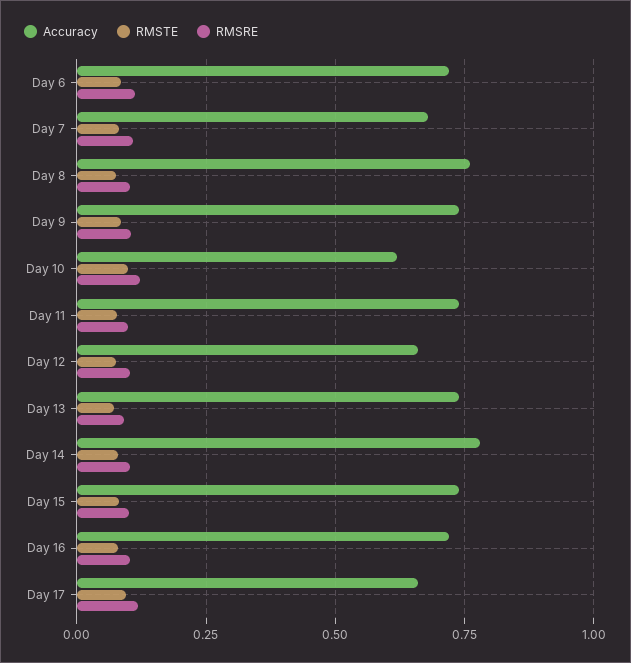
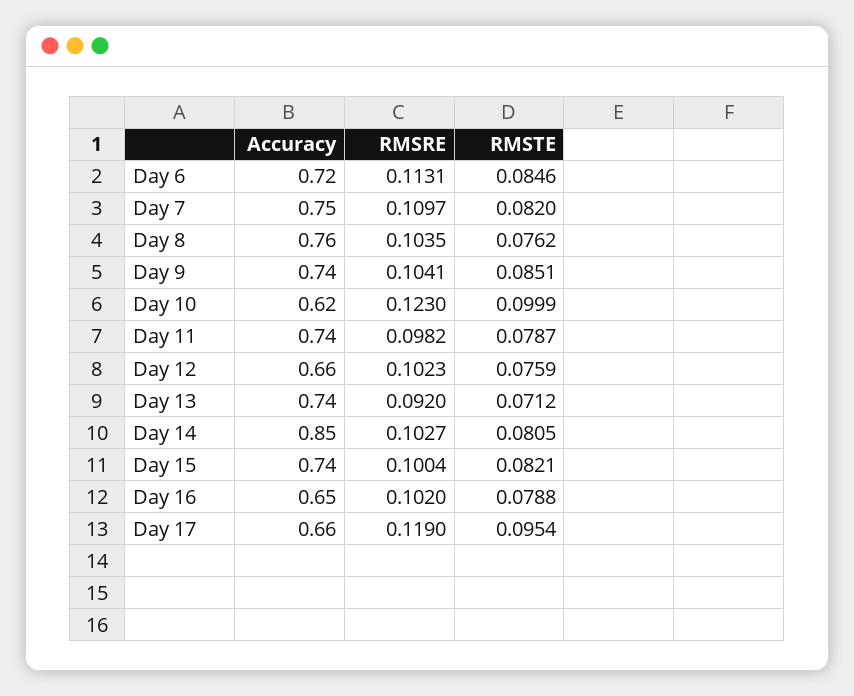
Accuracy, Day 7: 0.675 -> 0.75
Accuracy, Day 14: 0.775 -> 0.85
Accuracy, Day 16: 0.725 -> 0.65

